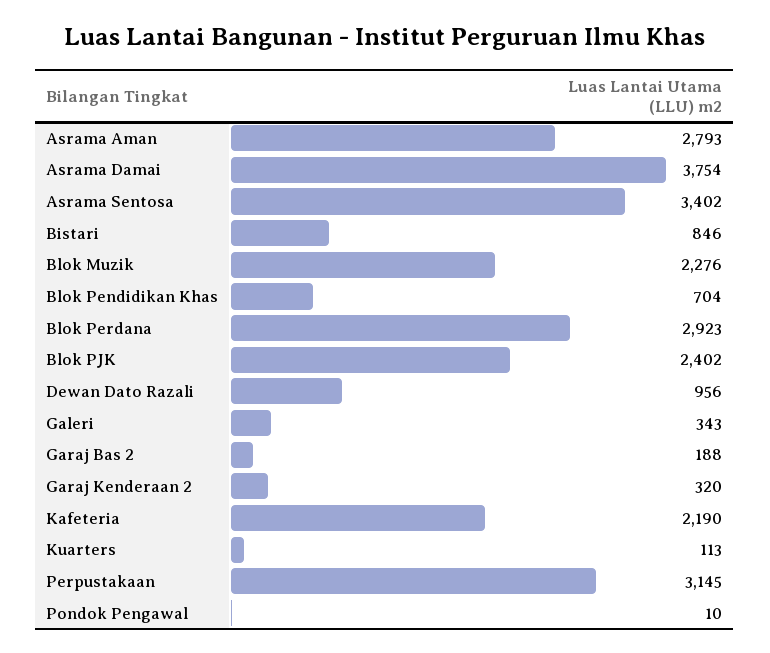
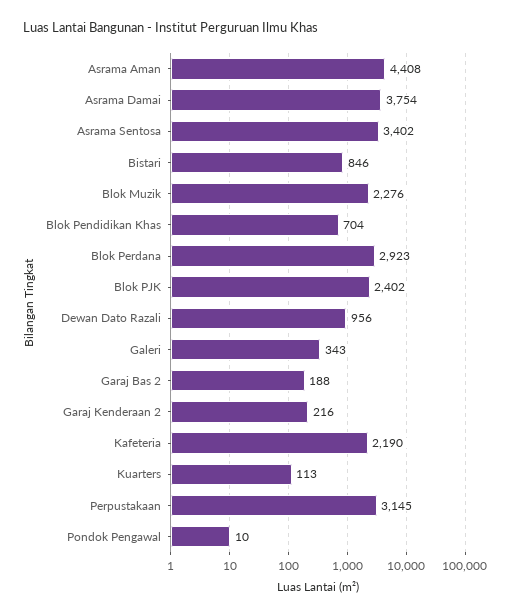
Asrama Aman: 2793 -> 4408
Garaj Kenderaan 2: 320 -> 216

